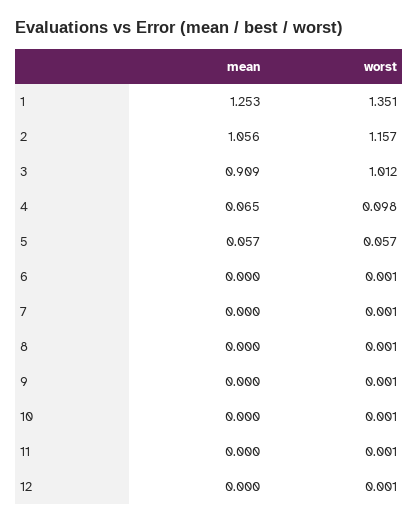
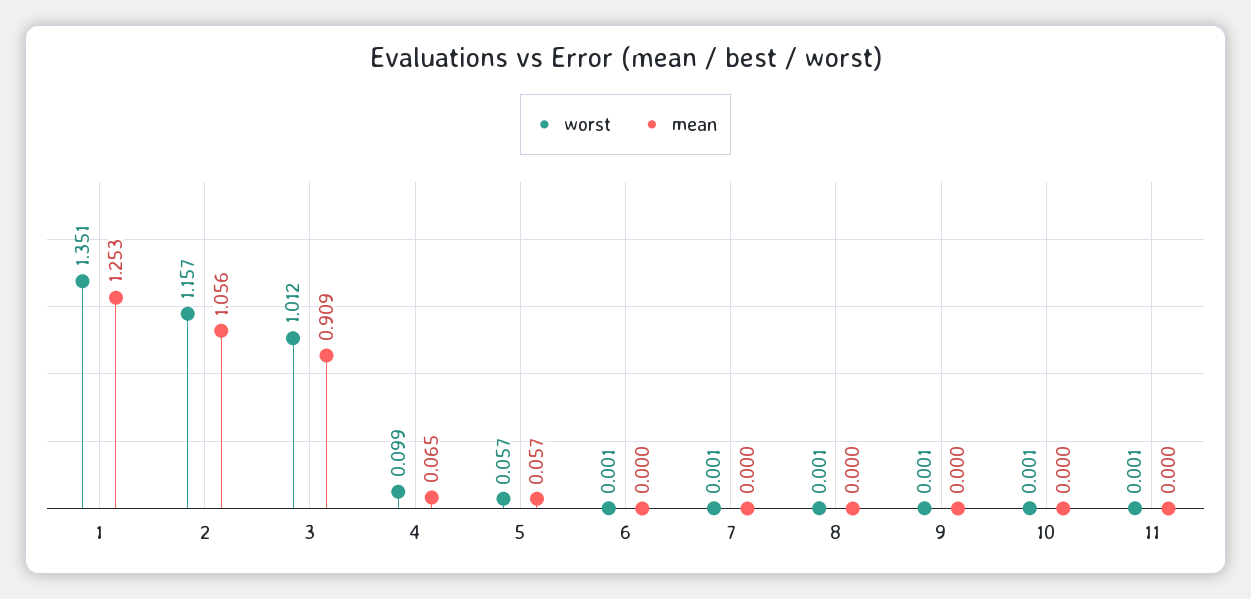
worst, 4: 0.098 -> 0.099
mean, 12: 0 -> none
worst, 12: 0.001 -> none

